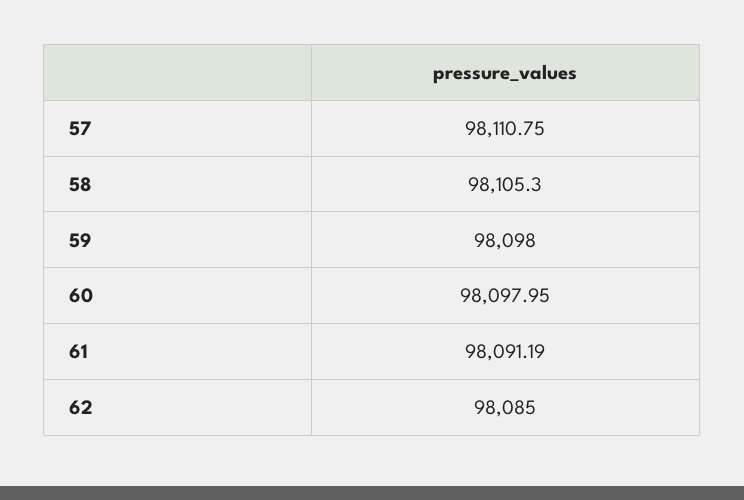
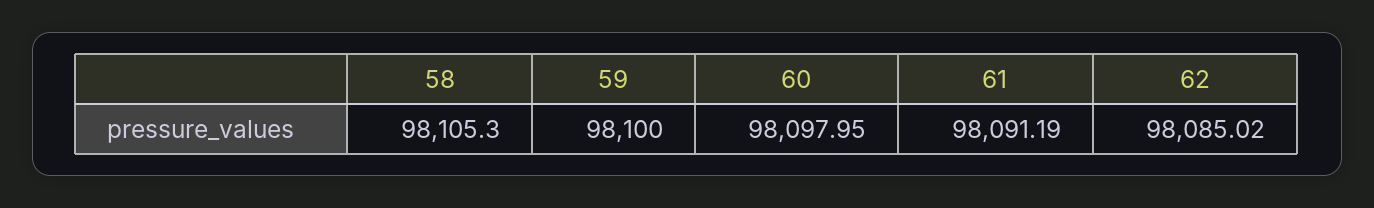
57: 98110.75 -> none
59: 98098 -> 98100
62: 98085 -> 98085.02

